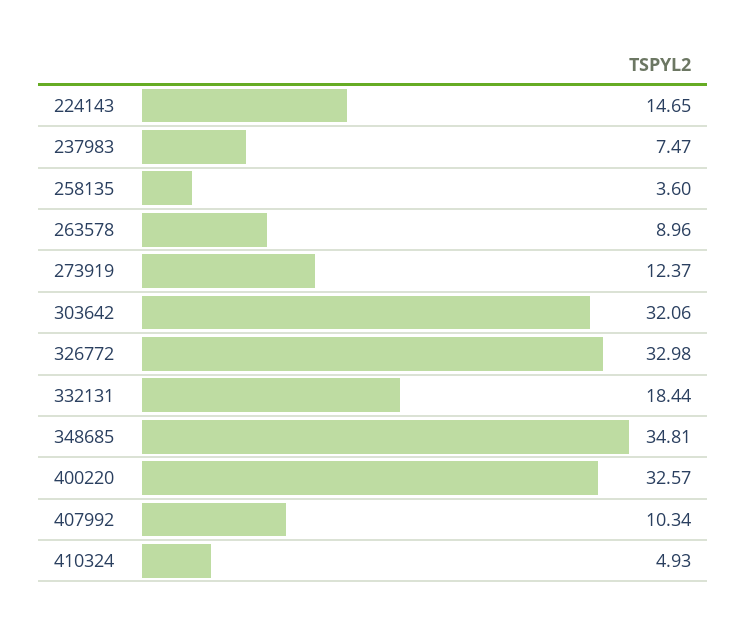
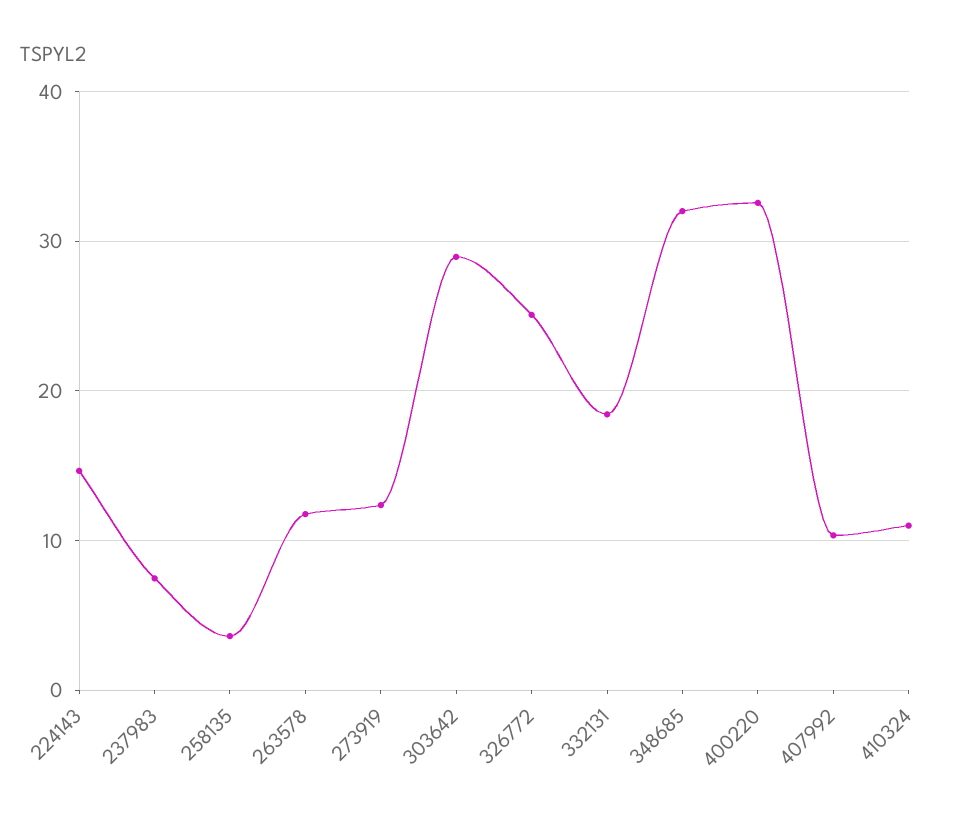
263578: 8.96 -> 12
303642: 32.06 -> 29
326772: 32.98 -> 25
348685: 34.81 -> 32
410324: 4.93 -> 11

